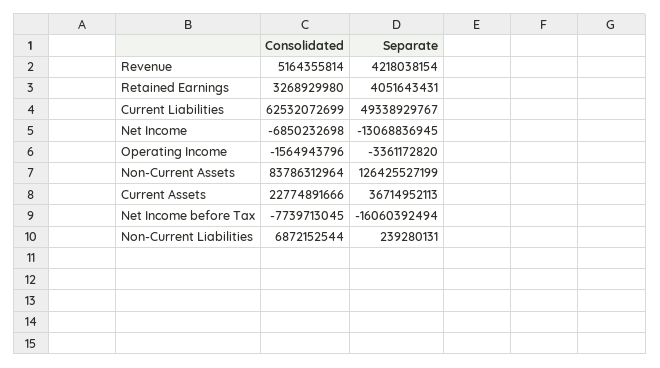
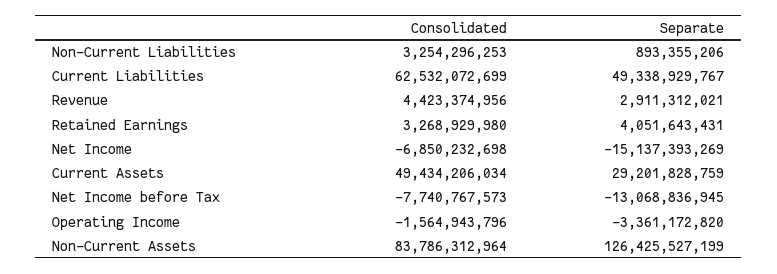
Consolidated, Revenue: 5164355814 -> 4423374956
Separate, Revenue: 4218038154 -> 2911312021
Separate, Net Income: -13068836945 -> -15137393269
Consolidated, Current Assets: 22774891666 -> 49434206034
Separate, Current Assets: 36714952113 -> 29201828759
Consolidated, Net Income before Tax: -7739713045 -> -7740767573
Separate, Net Income before Tax: -16060392494 -> -13068836945
Consolidated, Non-Current Liabilities: 6872152544 -> 3254296253
Separate, Non-Current Liabilities: 239280131 -> 893355206

